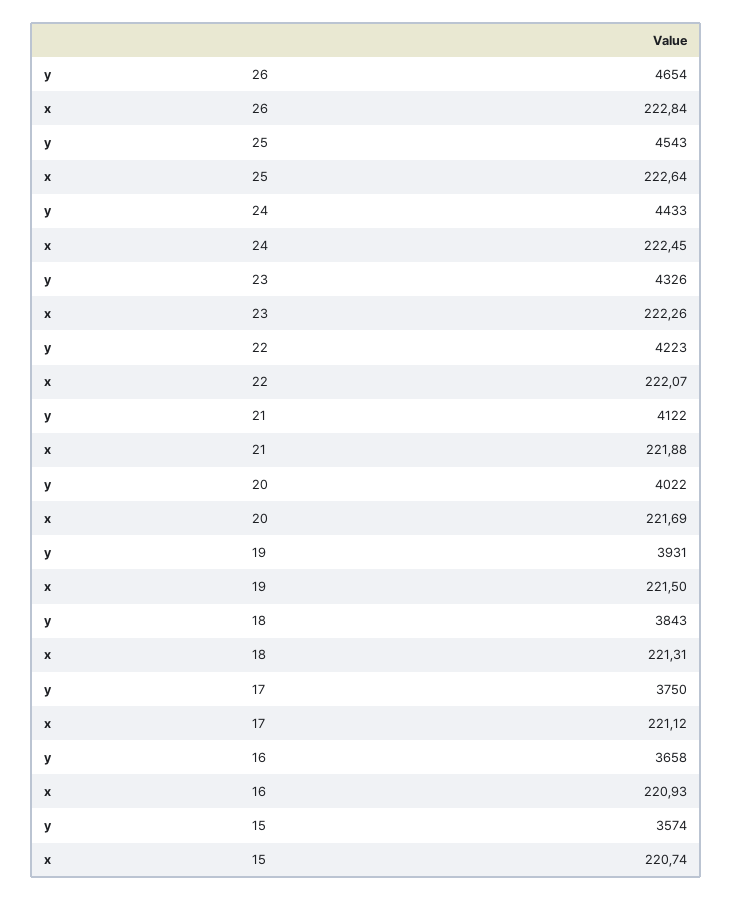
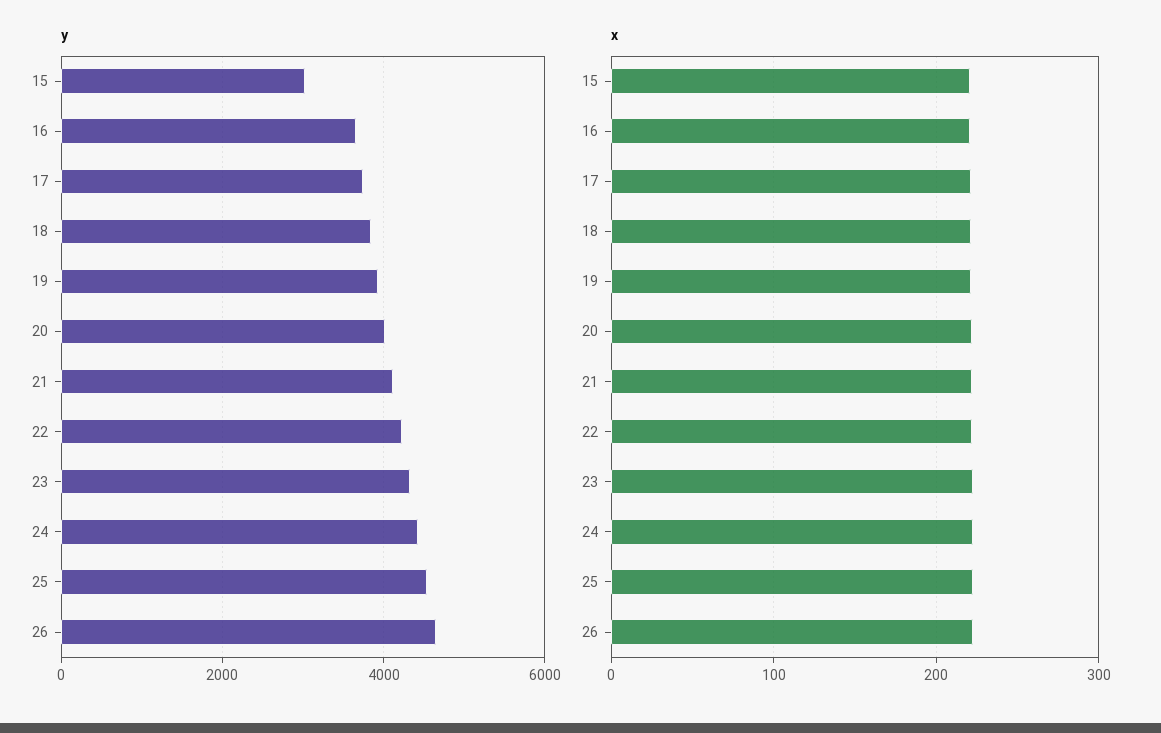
y, 15: 3574 -> 3000

